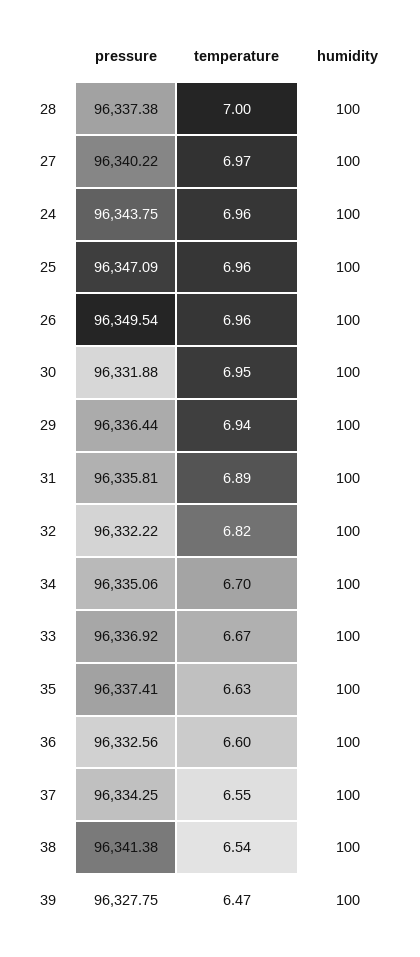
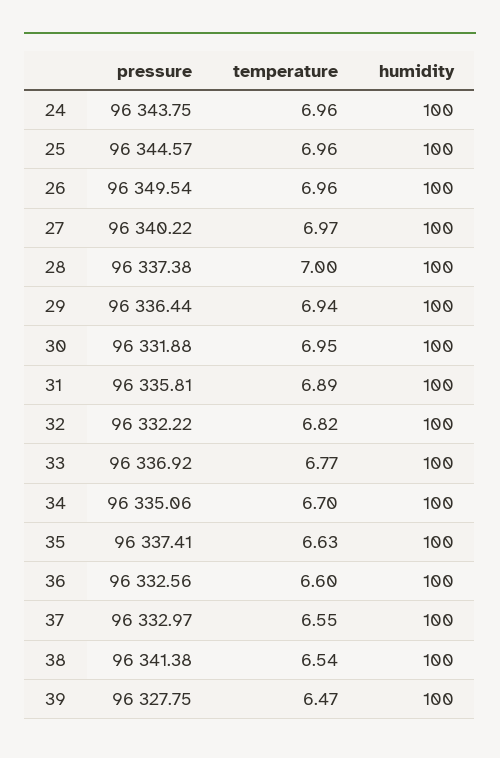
pressure, 25: 96347.09 -> 96344.57
temperature, 33: 6.67 -> 6.77
pressure, 37: 96334.25 -> 96332.97

